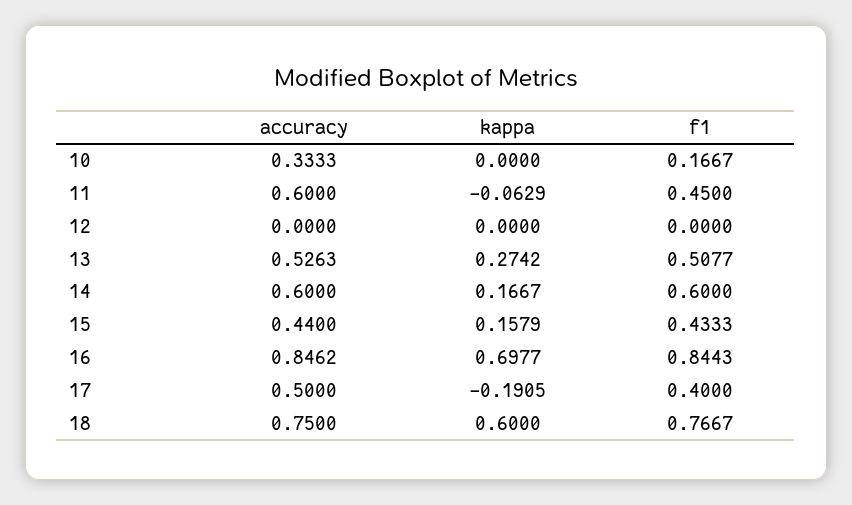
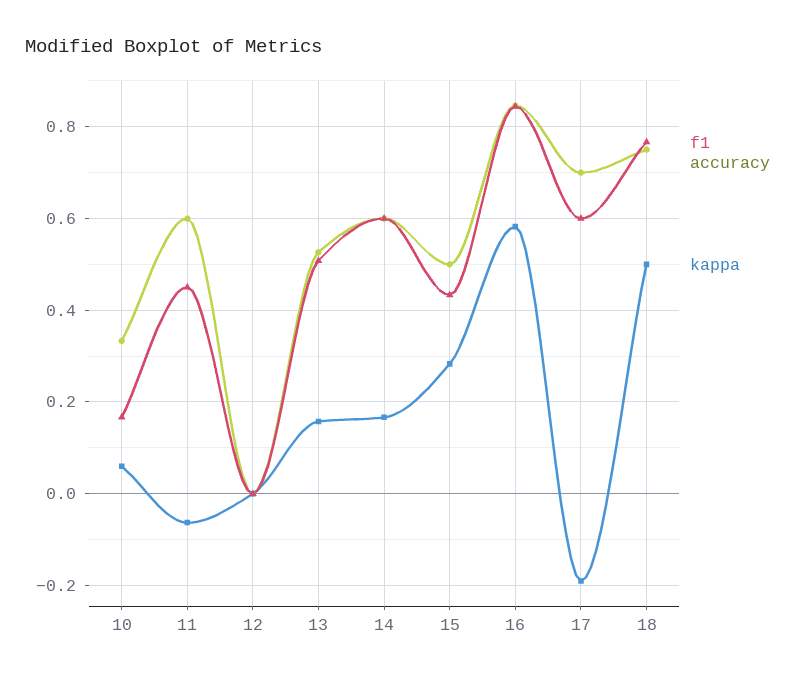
kappa, 10: 0 -> 0.06
kappa, 13: 0.2742 -> 0.16
accuracy, 15: 0.44 -> 0.5
kappa, 15: 0.1579 -> 0.28
kappa, 16: 0.6977 -> 0.58
accuracy, 17: 0.5 -> 0.7
f1, 17: 0.4 -> 0.6
kappa, 18: 0.6 -> 0.5

